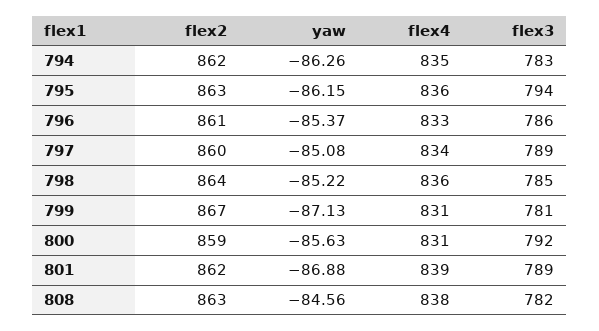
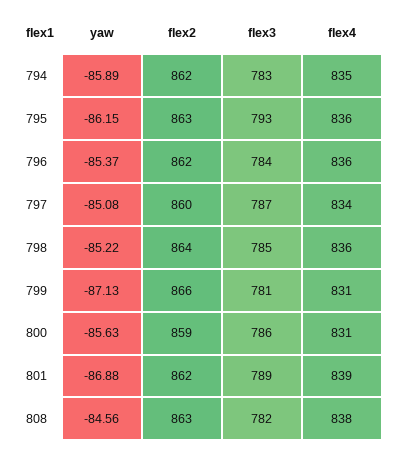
yaw, 794: -86.26 -> -85.89
flex3, 795: 794 -> 793
flex2, 796: 861 -> 862
flex4, 796: 833 -> 836
flex3, 796: 786 -> 784
flex3, 797: 789 -> 787
flex2, 799: 867 -> 866
flex3, 800: 792 -> 786

